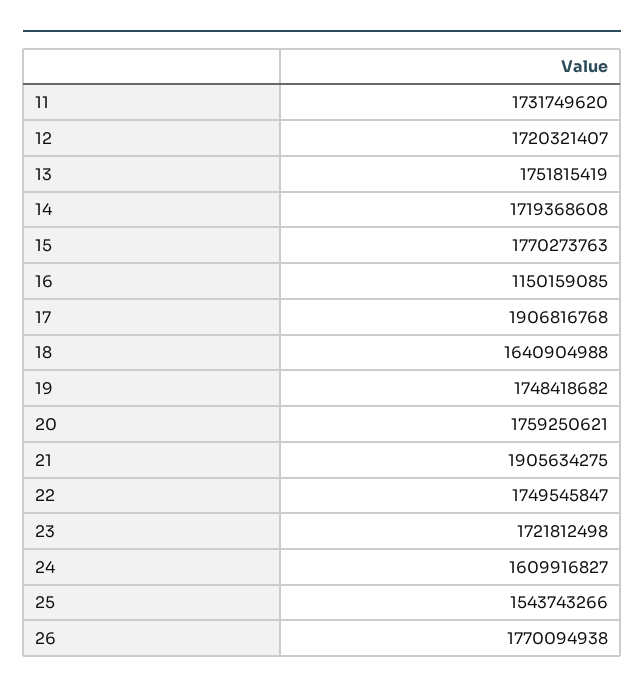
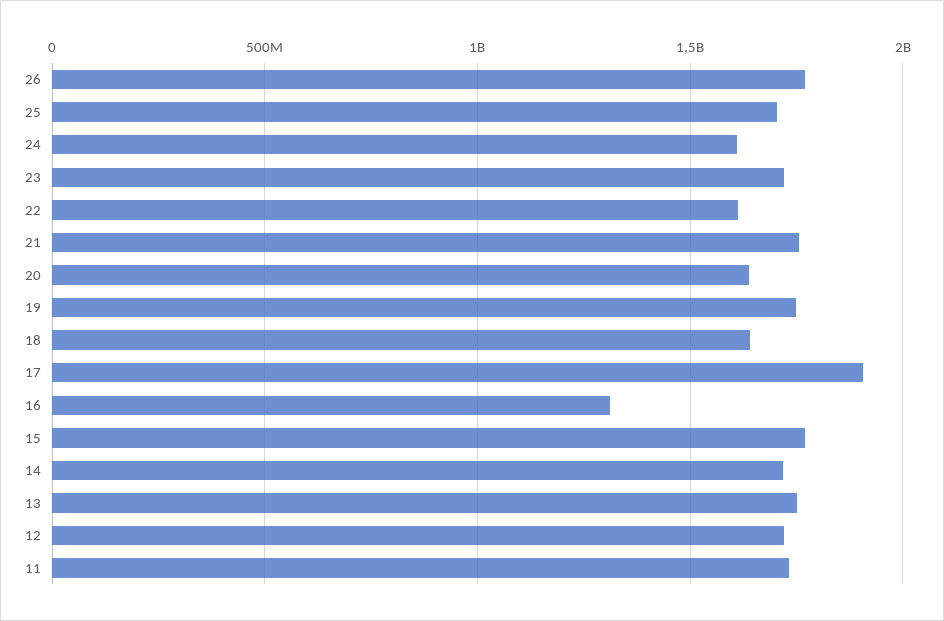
16: 1150159085 -> 1300000000
20: 1759250621 -> 1650000000
21: 1905634275 -> 1750000000
22: 1749545847 -> 1600000000
25: 1543743266 -> 1700000000

